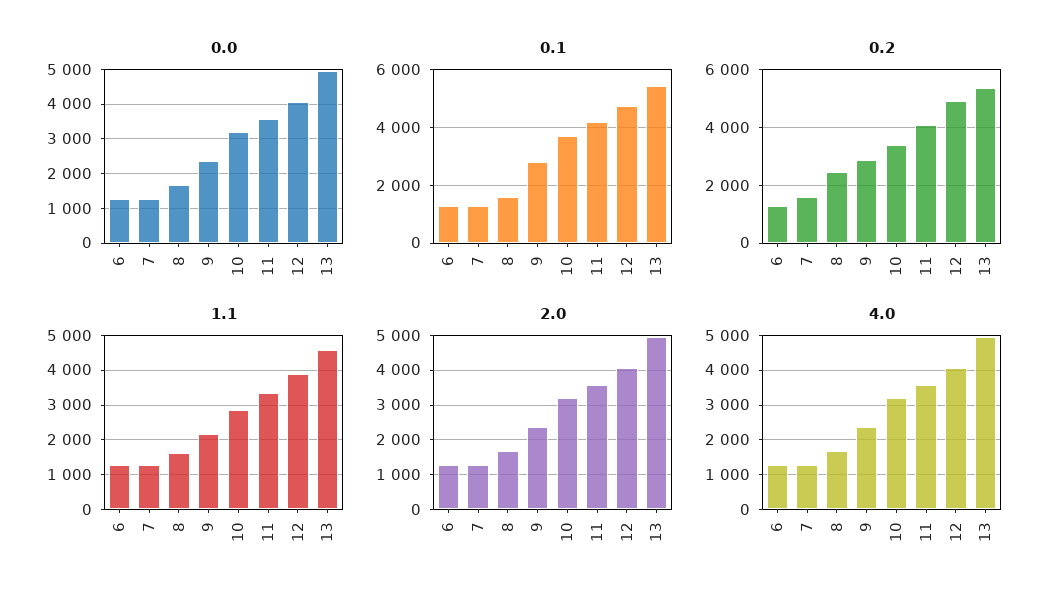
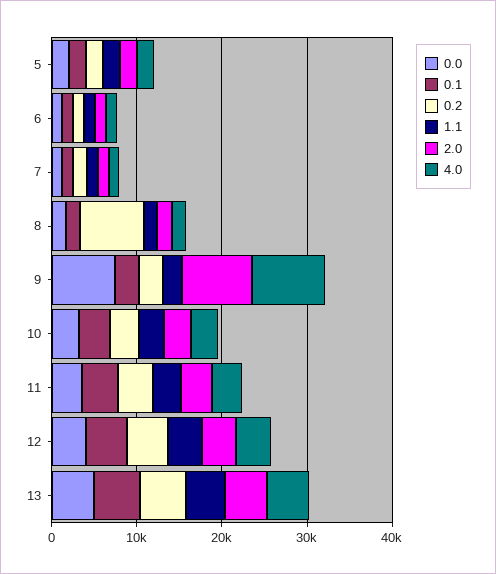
0.0, 9: 2400 -> 8000
0.2, 8: 2500 -> 8000
2.0, 9: 2400 -> 8000
4.0, 9: 2400 -> 8000
0.0, 5: none -> 2000
0.1, 5: none -> 2000
0.2, 5: none -> 2000
1.1, 5: none -> 2000
2.0, 5: none -> 2000
4.0, 5: none -> 2000

